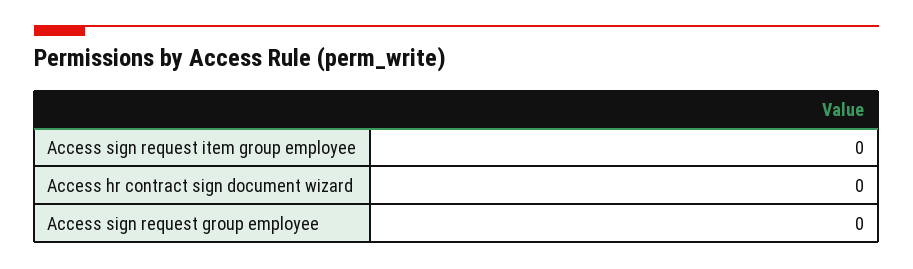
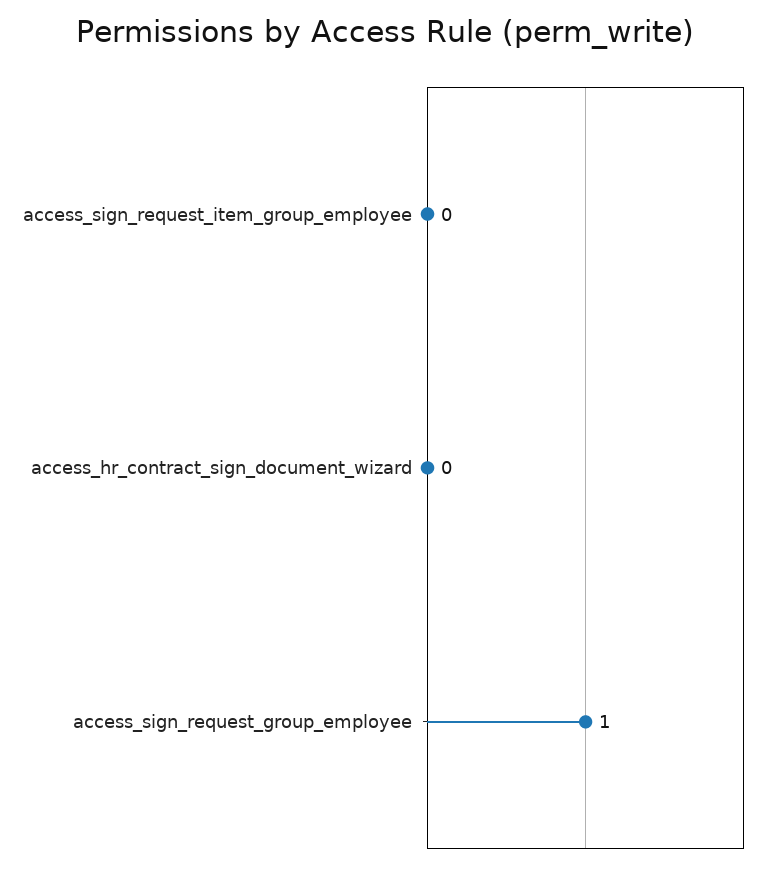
Access sign request group employee: 0 -> 1

